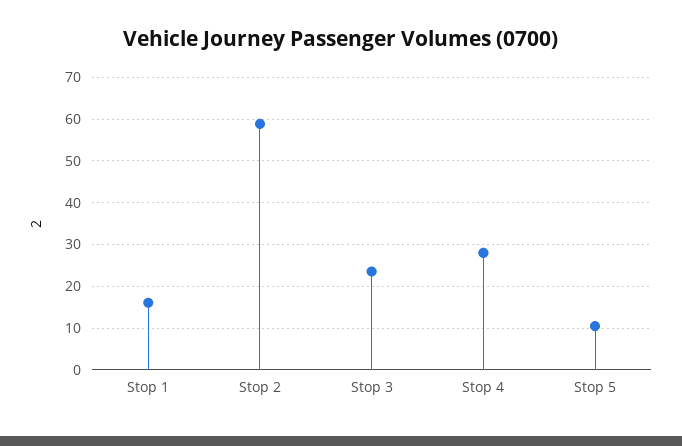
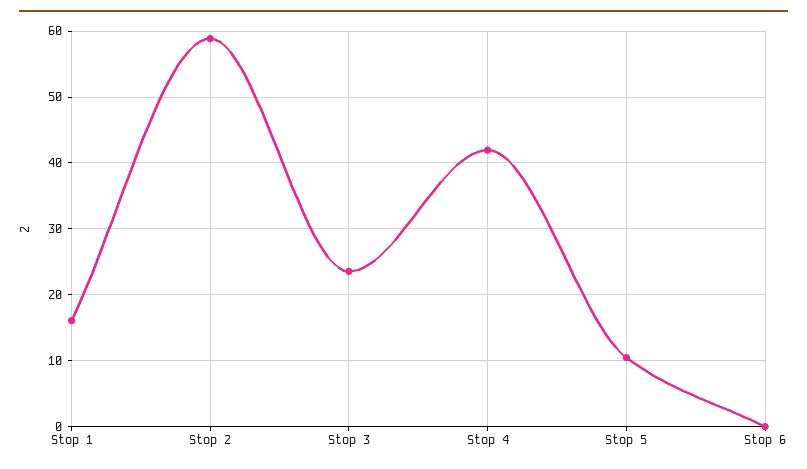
Stop 4: 28 -> 42
Stop 6: none -> 0

